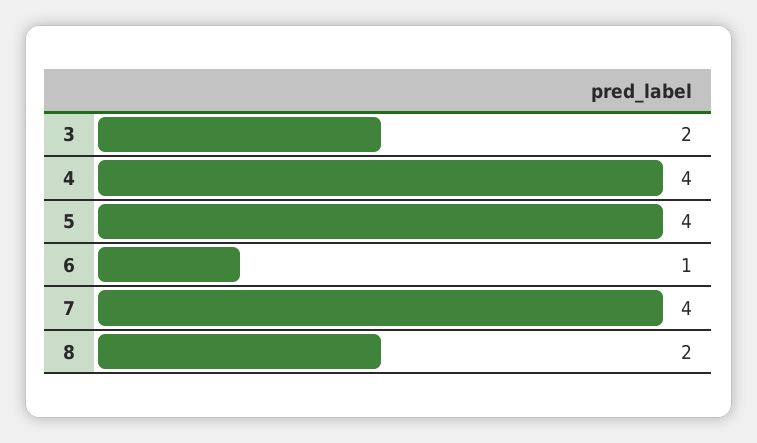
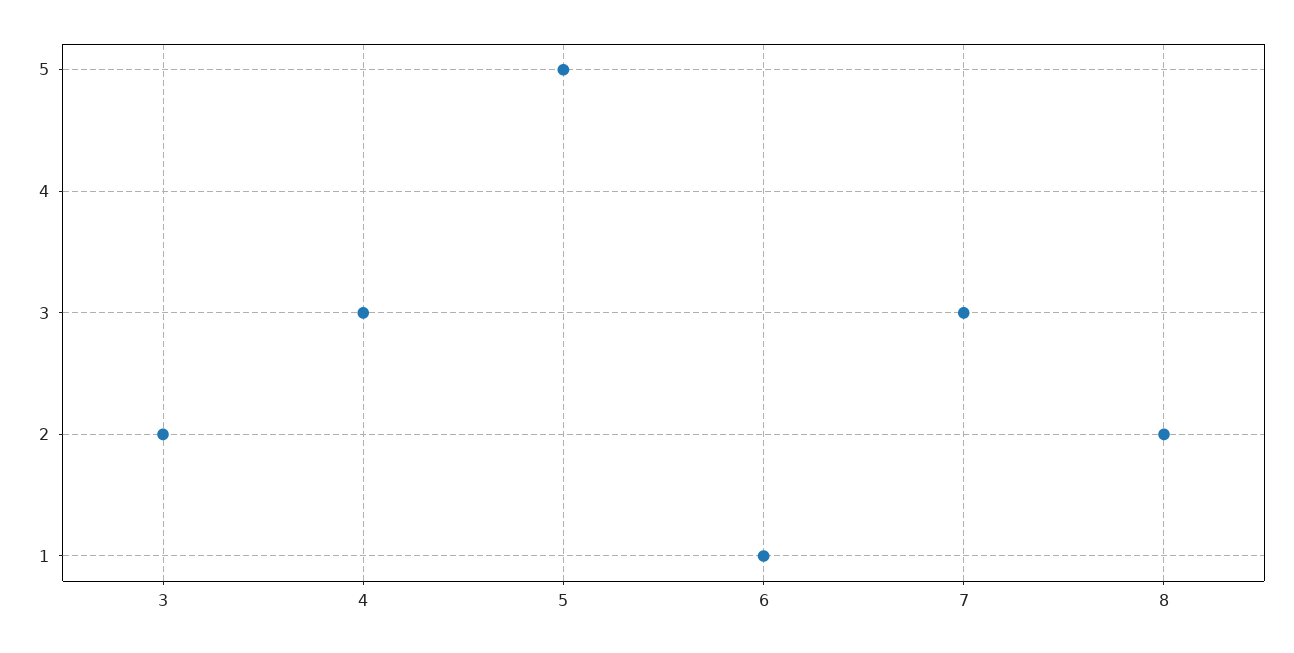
4: 4 -> 3
5: 4 -> 5
7: 4 -> 3

